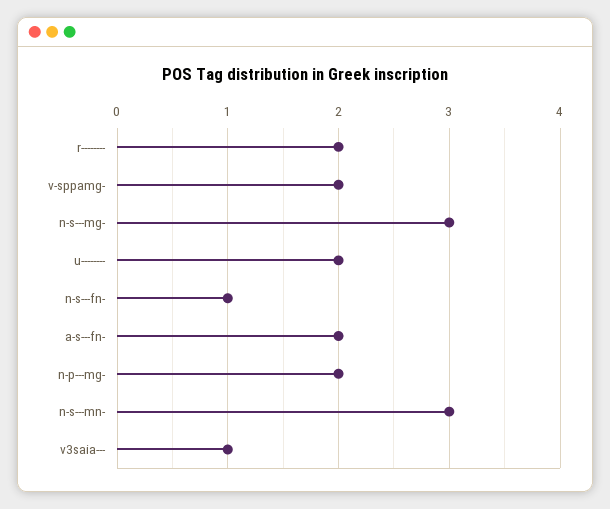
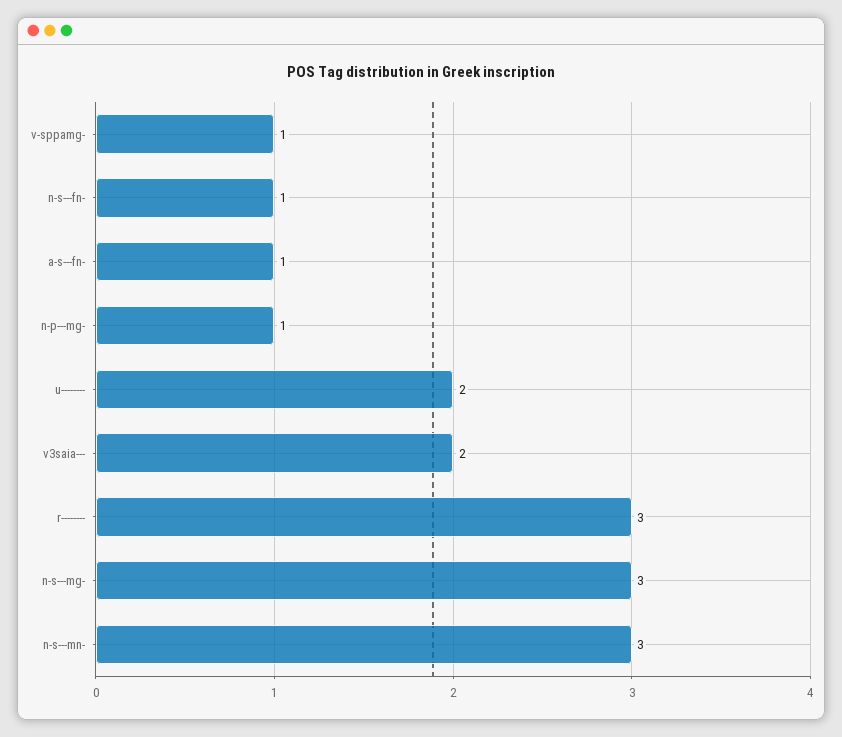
r--------: 2 -> 3
v-sppamg-: 2 -> 1
a-s---fn-: 2 -> 1
n-p---mg-: 2 -> 1
v3saia---: 1 -> 2

